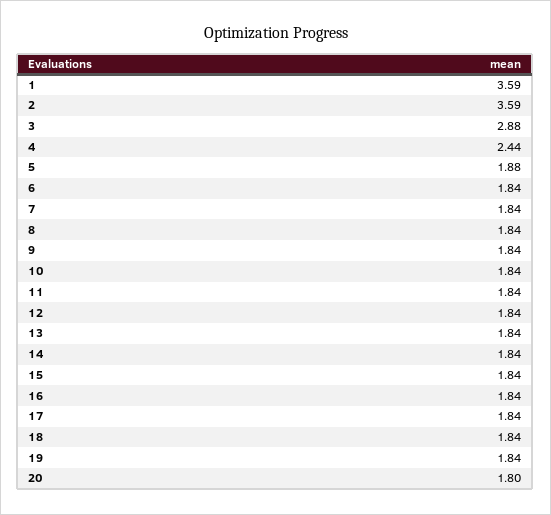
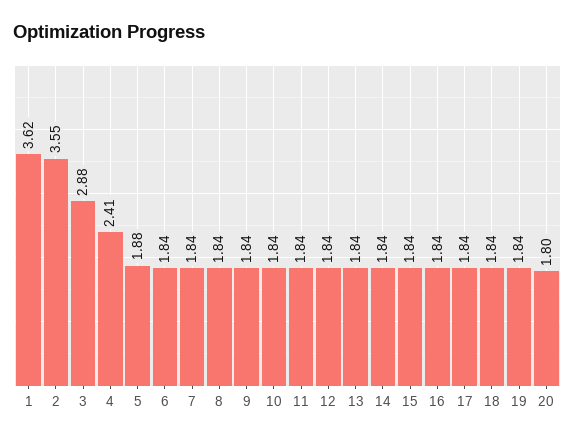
1: 3.59 -> 3.62
2: 3.59 -> 3.55
4: 2.44 -> 2.41

